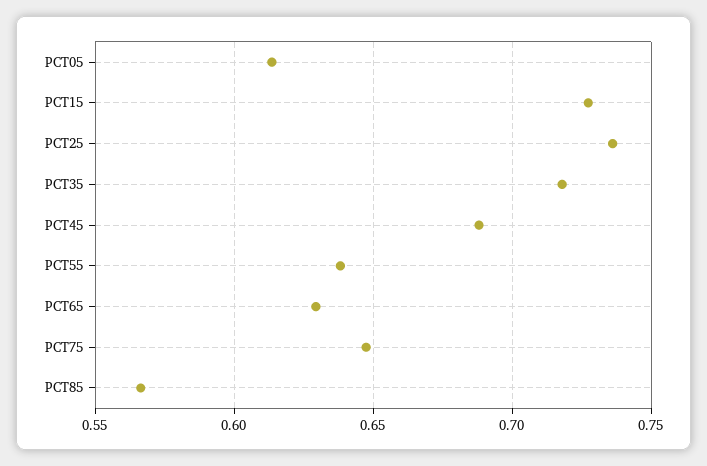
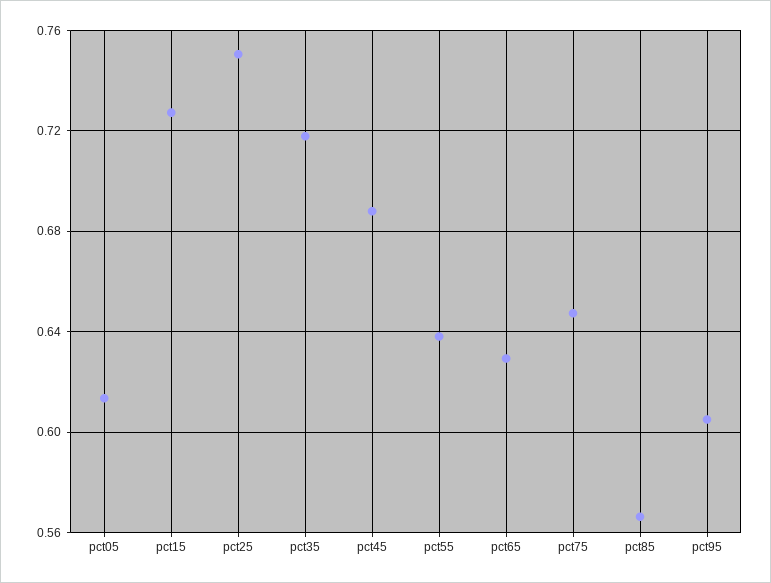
PCT25: 0.735 -> 0.75
pct95: none -> 0.605

